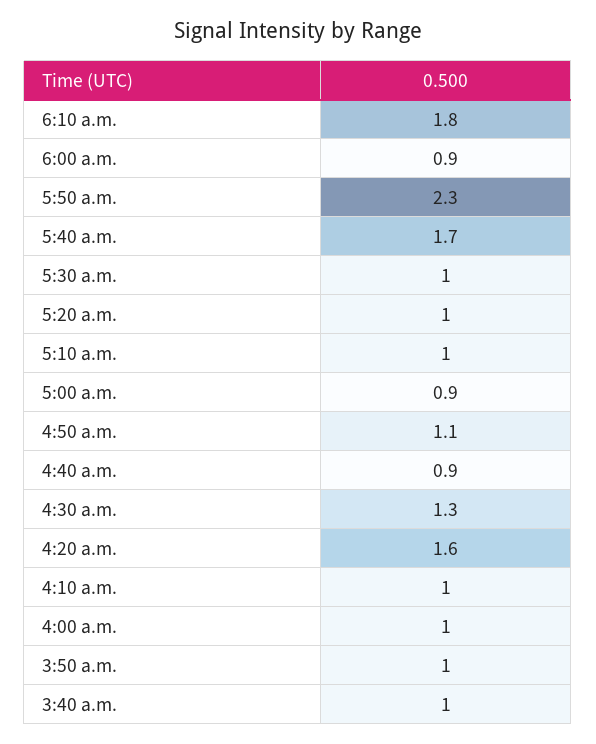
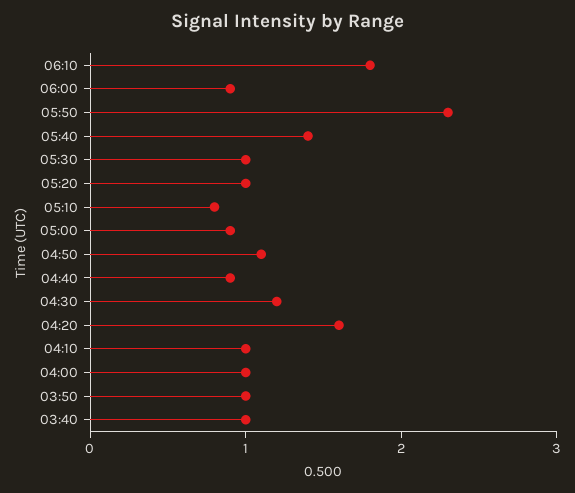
5:40 a.m.: 1.7 -> 1.4
5:10 a.m.: 1 -> 0.8
4:30 a.m.: 1.3 -> 1.2

